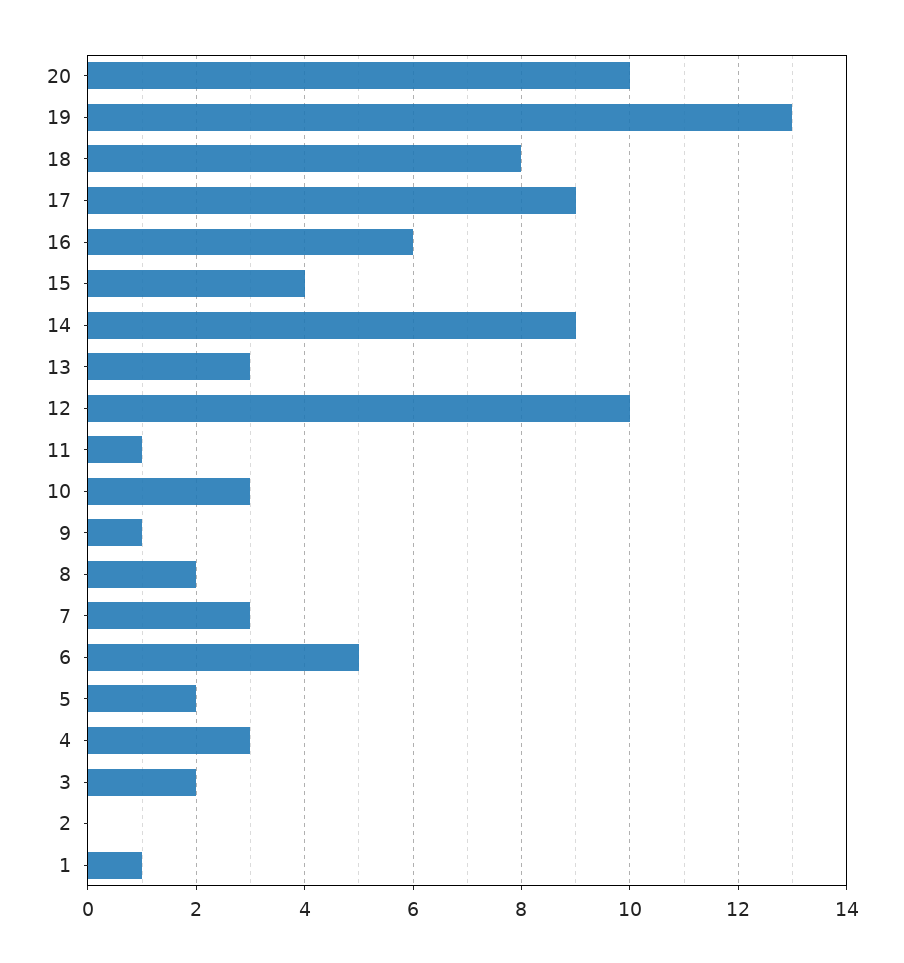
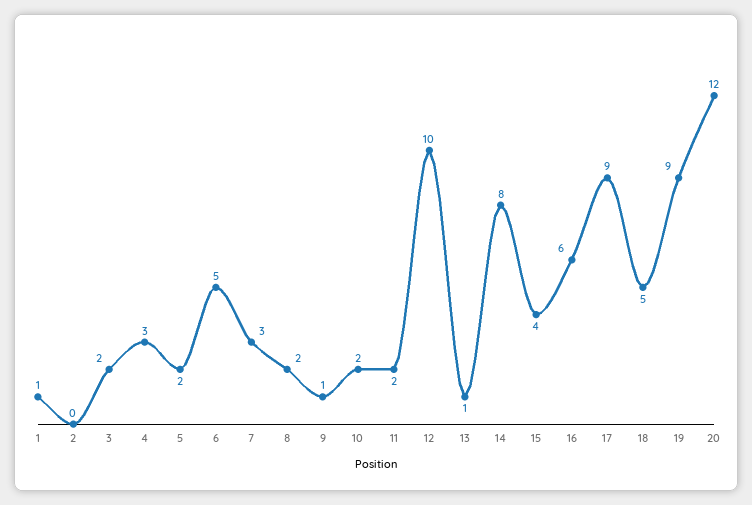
20: 10 -> 12
19: 13 -> 9
18: 8 -> 5
14: 9 -> 8
13: 3 -> 1
11: 1 -> 2
10: 3 -> 2

